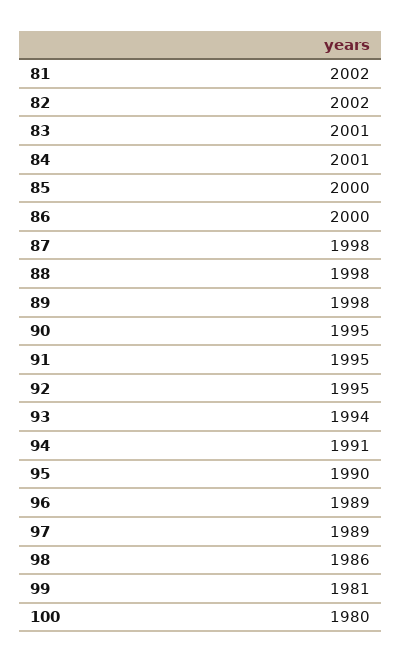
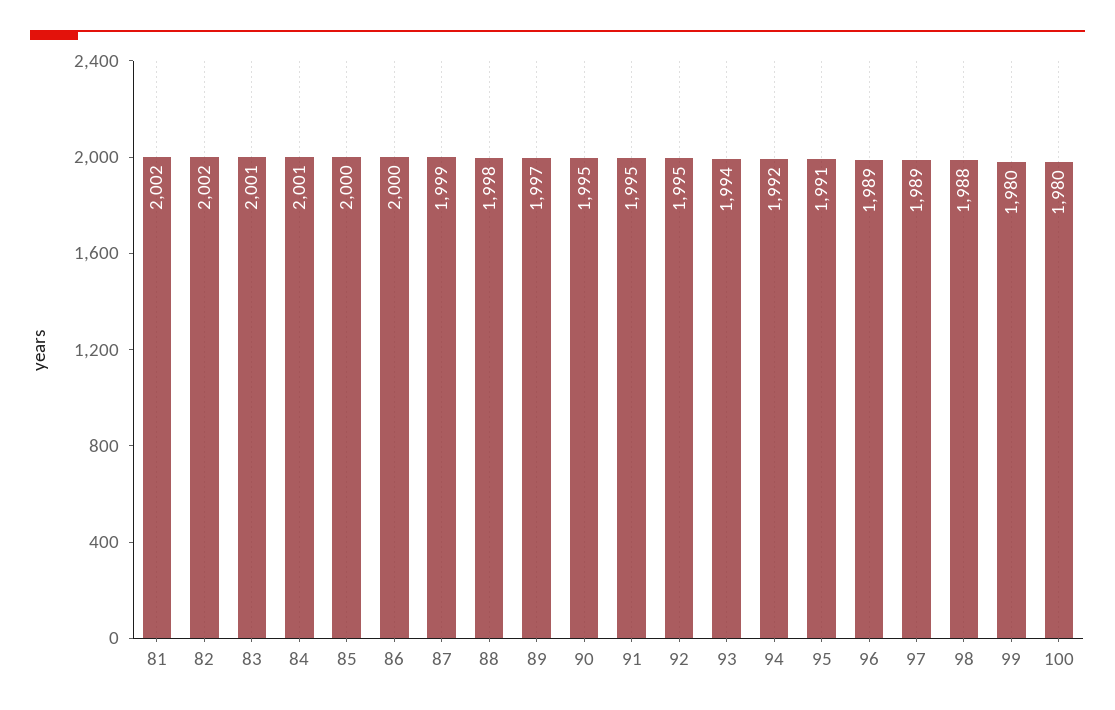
87: 1998 -> 1999
89: 1998 -> 1997
94: 1991 -> 1992
95: 1990 -> 1991
98: 1986 -> 1988
99: 1981 -> 1980

